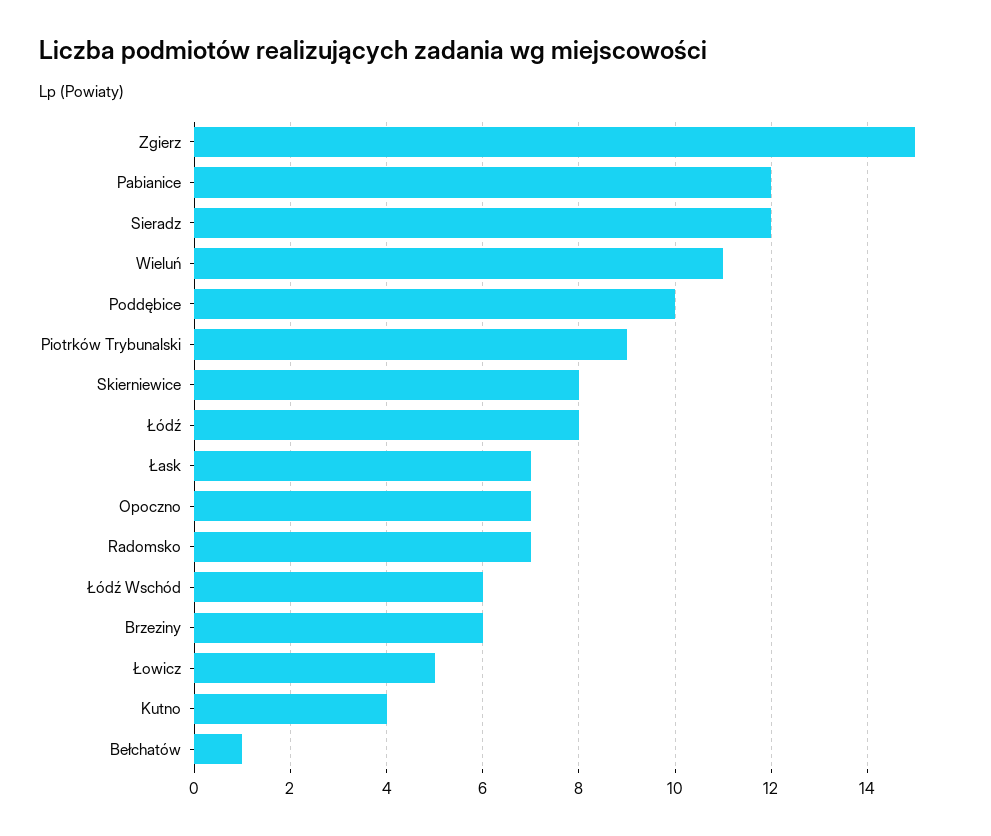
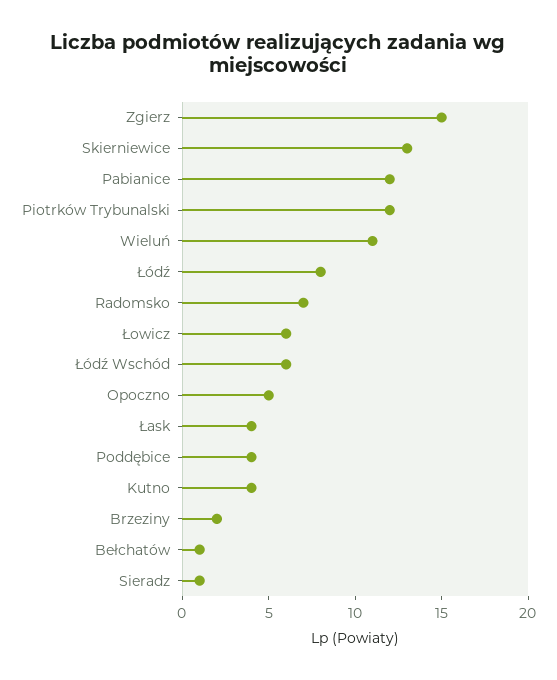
Sieradz: 12 -> 1
Poddębice: 10 -> 4
Piotrków Trybunalski: 9 -> 12
Skierniewice: 8 -> 13
Łask: 7 -> 4
Opoczno: 7 -> 5
Brzeziny: 6 -> 2
Łowicz: 5 -> 6

